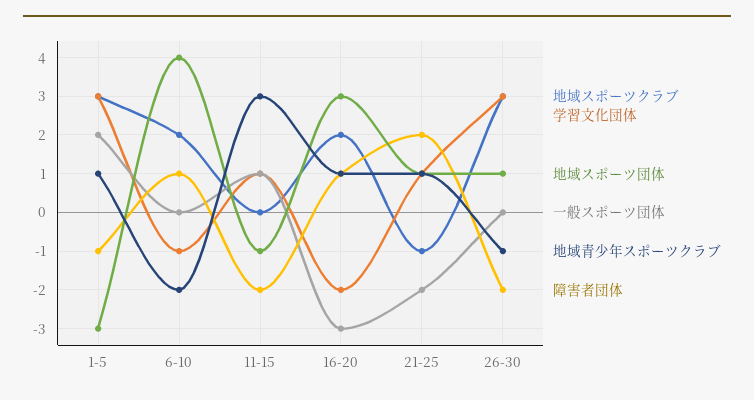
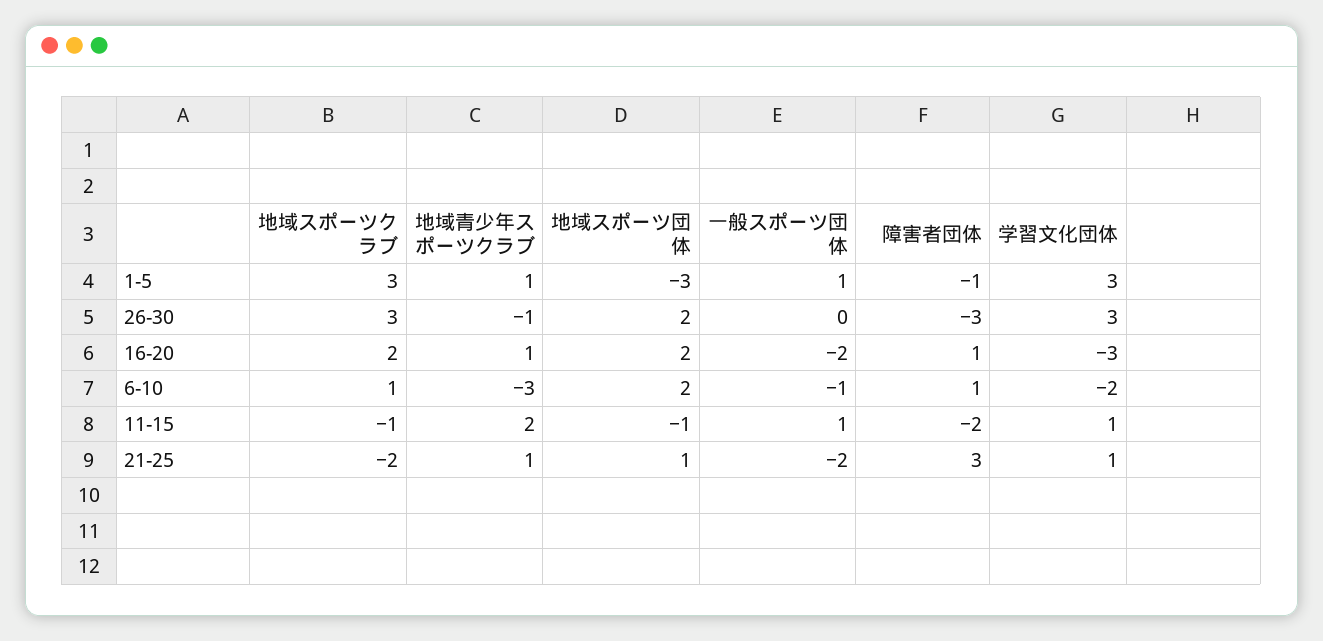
一般スポーツ団体, 1-5: 2 -> 1
地域スポーツクラブ, 6-10: 2 -> 1
学習文化団体, 6-10: -1 -> -2
地域スポーツ団体, 6-10: 4 -> 2
一般スポーツ団体, 6-10: 0 -> -1
地域青少年スポーツクラブ, 6-10: -2 -> -3
地域スポーツクラブ, 11-15: 0 -> -1
地域青少年スポーツクラブ, 11-15: 3 -> 2
学習文化団体, 16-20: -2 -> -3
地域スポーツ団体, 16-20: 3 -> 2
一般スポーツ団体, 16-20: -3 -> -2
地域スポーツクラブ, 21-25: -1 -> -2
障害者団体, 21-25: 2 -> 3
地域スポーツ団体, 26-30: 1 -> 2
障害者団体, 26-30: -2 -> -3

